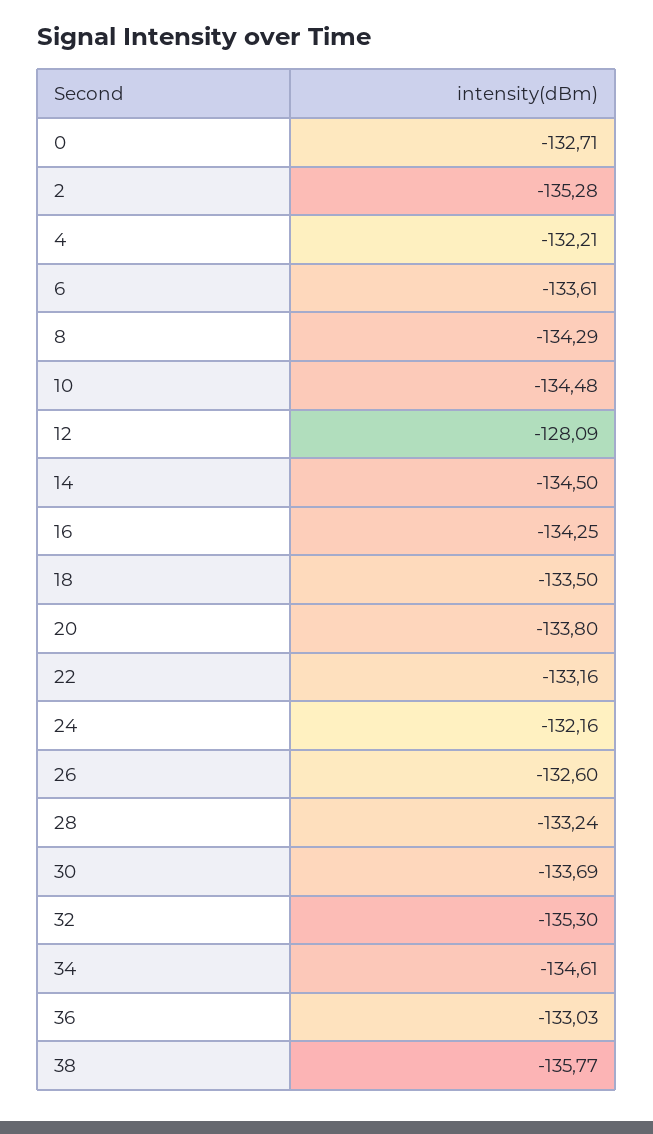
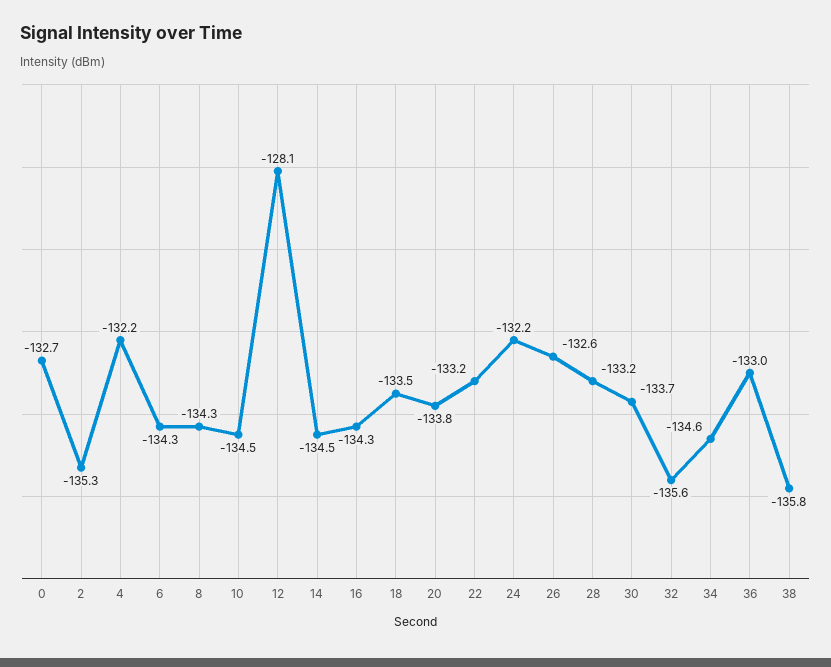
6: -133.61 -> -134.3
32: -135.3 -> -135.6

